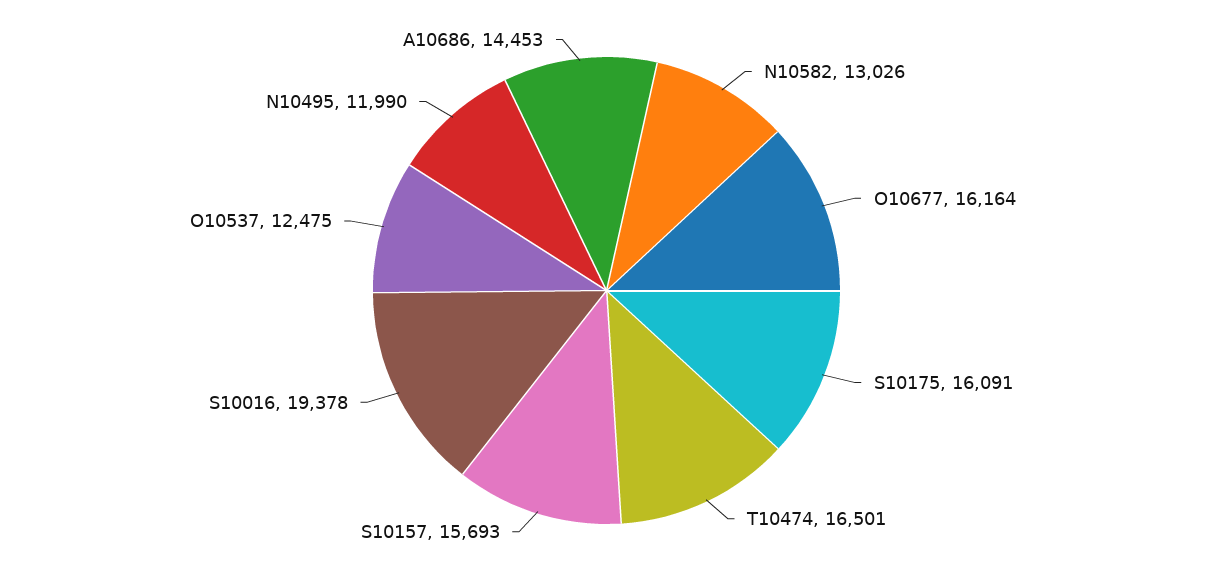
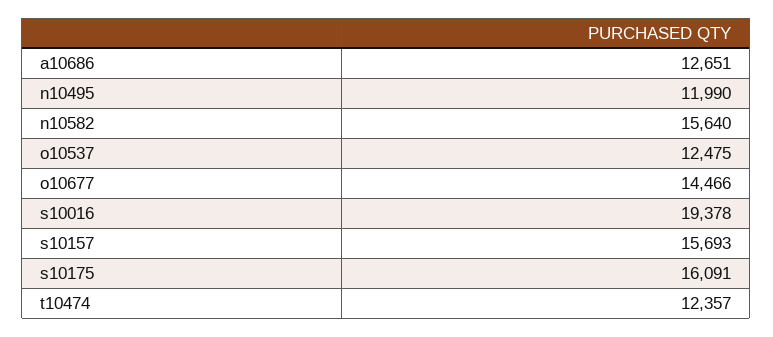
N10582: 13026 -> 15640
O10677: 16164 -> 14466
T10474: 16501 -> 12357
A10686: 14453 -> 12651

